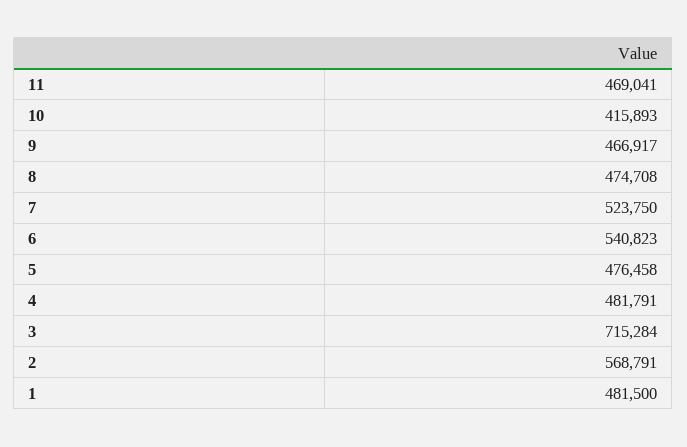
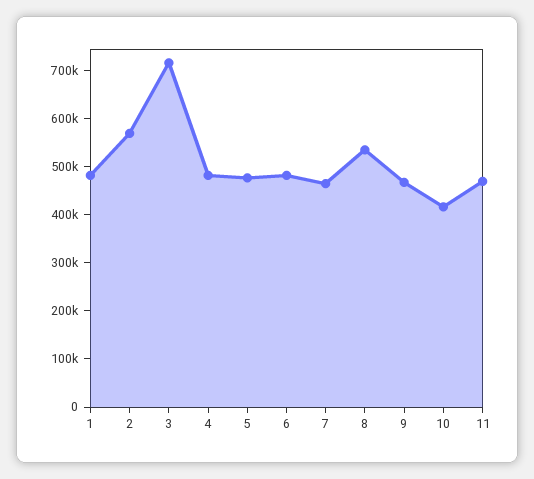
8: 474708 -> 540000
7: 523750 -> 460000
6: 540823 -> 480000

